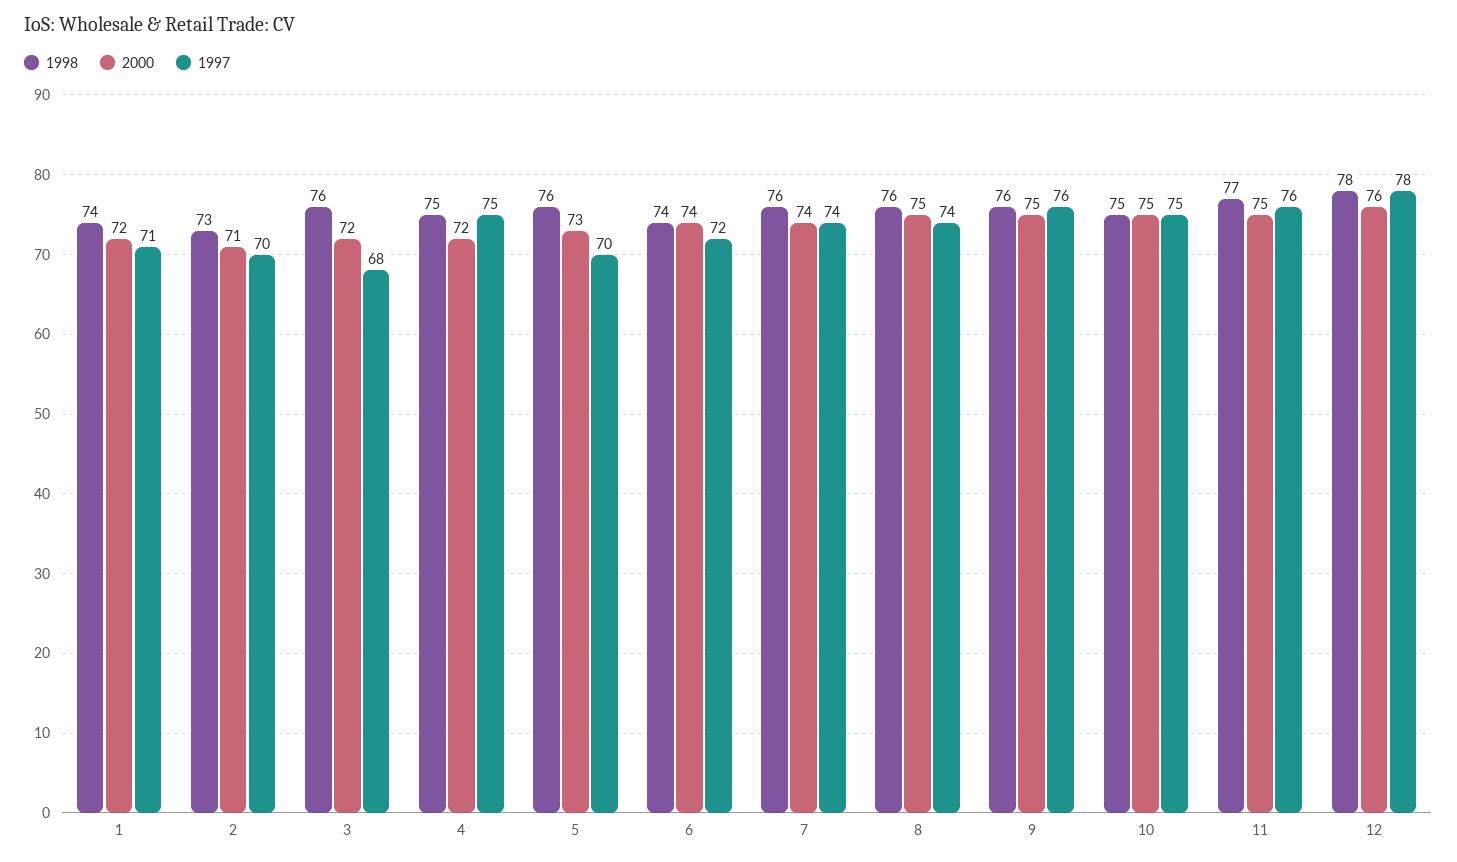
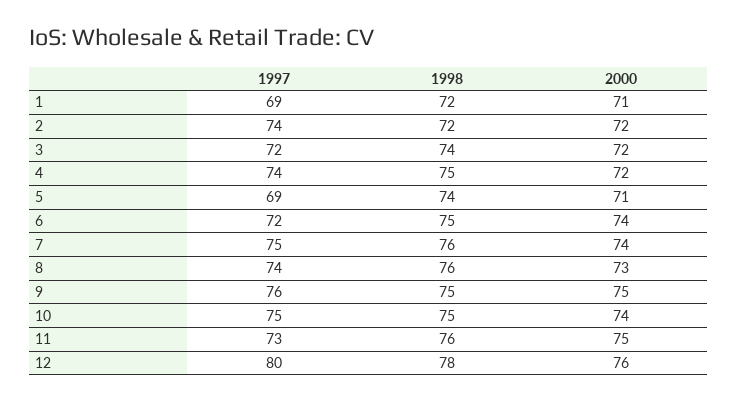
1998, 1: 74 -> 72
2000, 1: 72 -> 71
1997, 1: 71 -> 69
1998, 2: 73 -> 72
2000, 2: 71 -> 72
1997, 2: 70 -> 74
1998, 3: 76 -> 74
1997, 3: 68 -> 72
1997, 4: 75 -> 74
1998, 5: 76 -> 74
2000, 5: 73 -> 71
1997, 5: 70 -> 69
1998, 6: 74 -> 75
1997, 7: 74 -> 75
2000, 8: 75 -> 73
1998, 9: 76 -> 75
2000, 10: 75 -> 74
1998, 11: 77 -> 76
1997, 11: 76 -> 73
1997, 12: 78 -> 80

